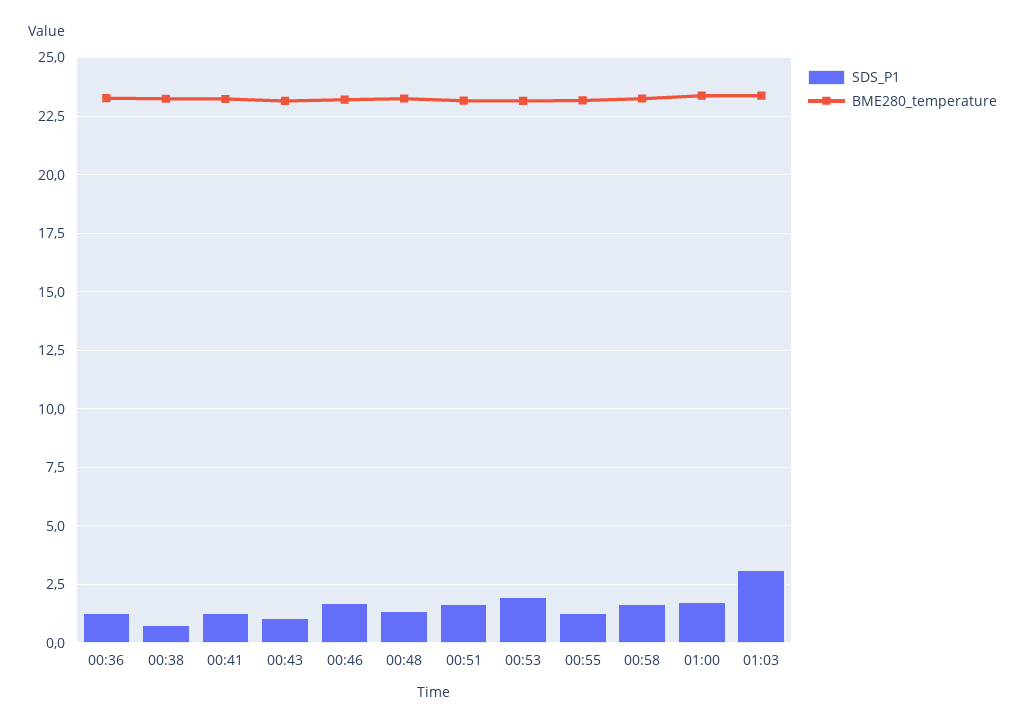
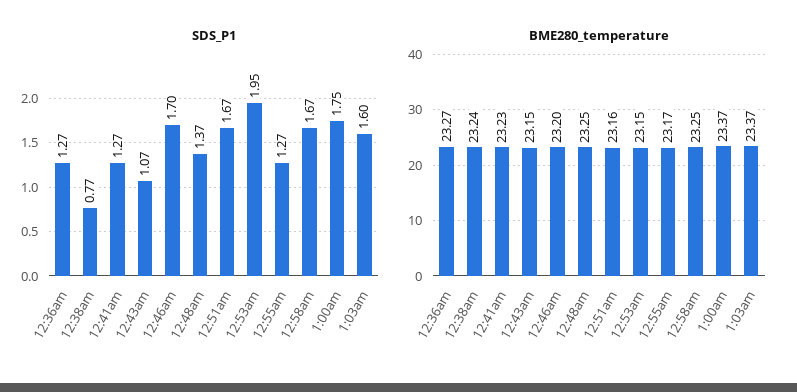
SDS_P1, 01:03: 3 -> 1.6

